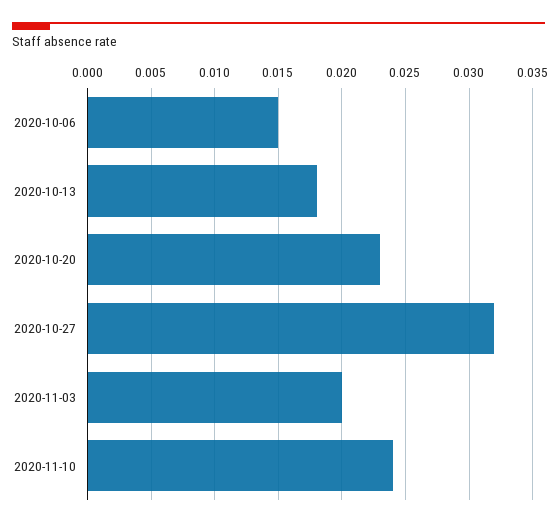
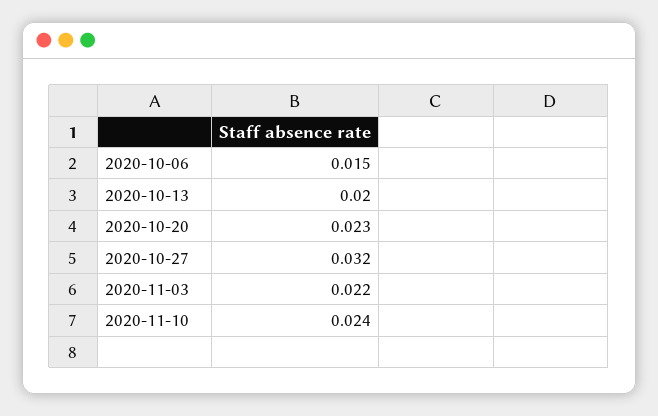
2020-10-13: 0.018 -> 0.02
2020-11-03: 0.02 -> 0.022

